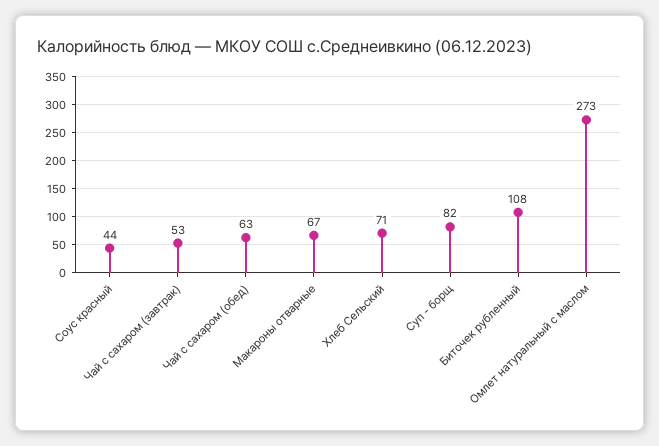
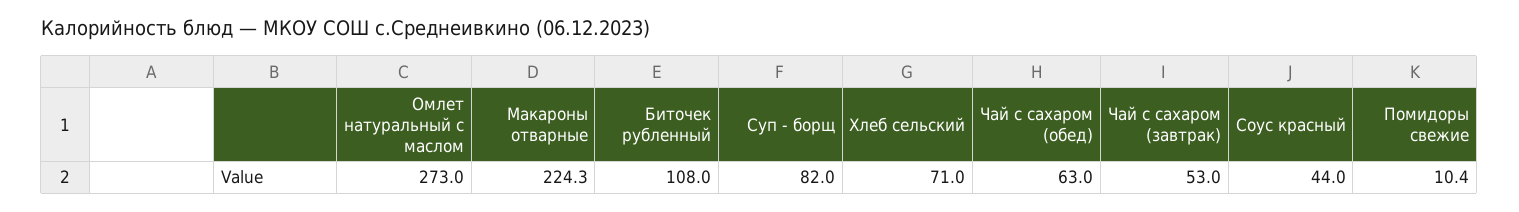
Макароны отварные: 67 -> 224.3
Помидоры свежие: none -> 10.4

